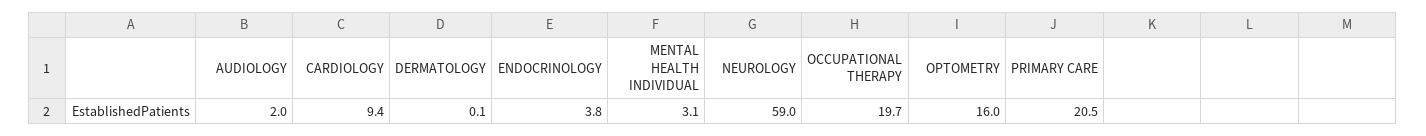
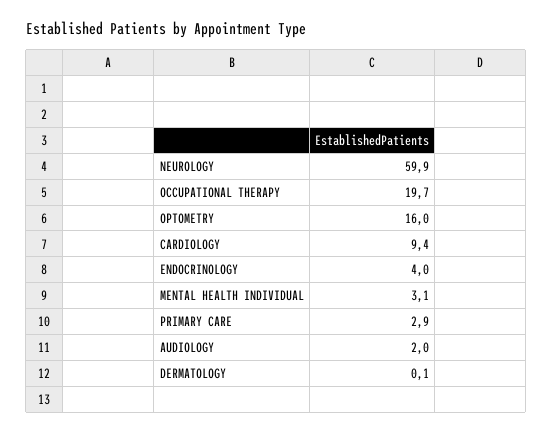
ENDOCRINOLOGY: 3.8 -> 4
NEUROLOGY: 59 -> 59.9
PRIMARY CARE: 20.5 -> 2.9

